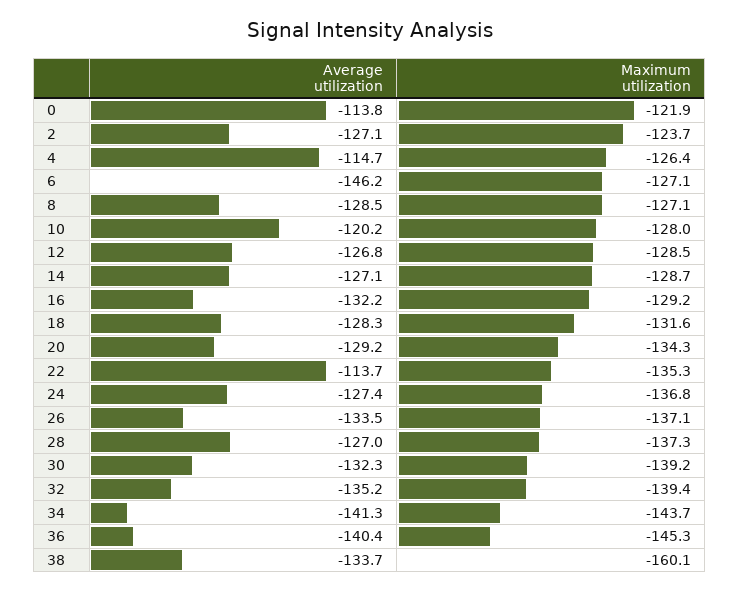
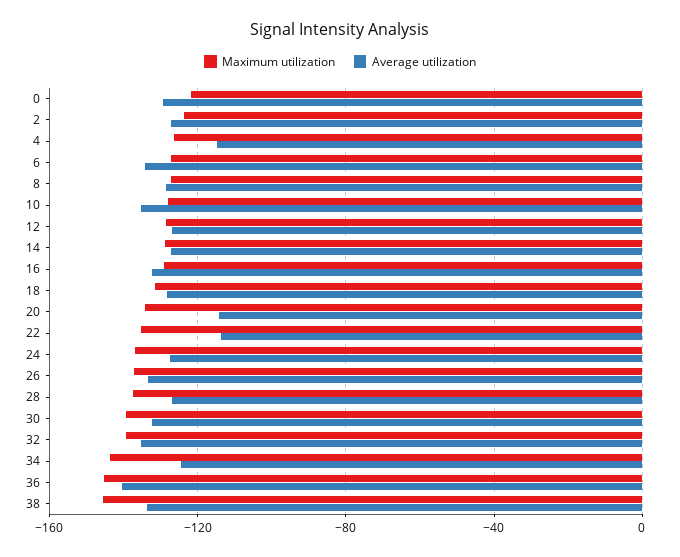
Average utilization, 0: -113.8 -> -130
Average utilization, 6: -146.2 -> -135
Average utilization, 10: -120.2 -> -135
Average utilization, 20: -129.2 -> -115
Average utilization, 34: -141.3 -> -125
Maximum utilization, 38: -160.1 -> -145

